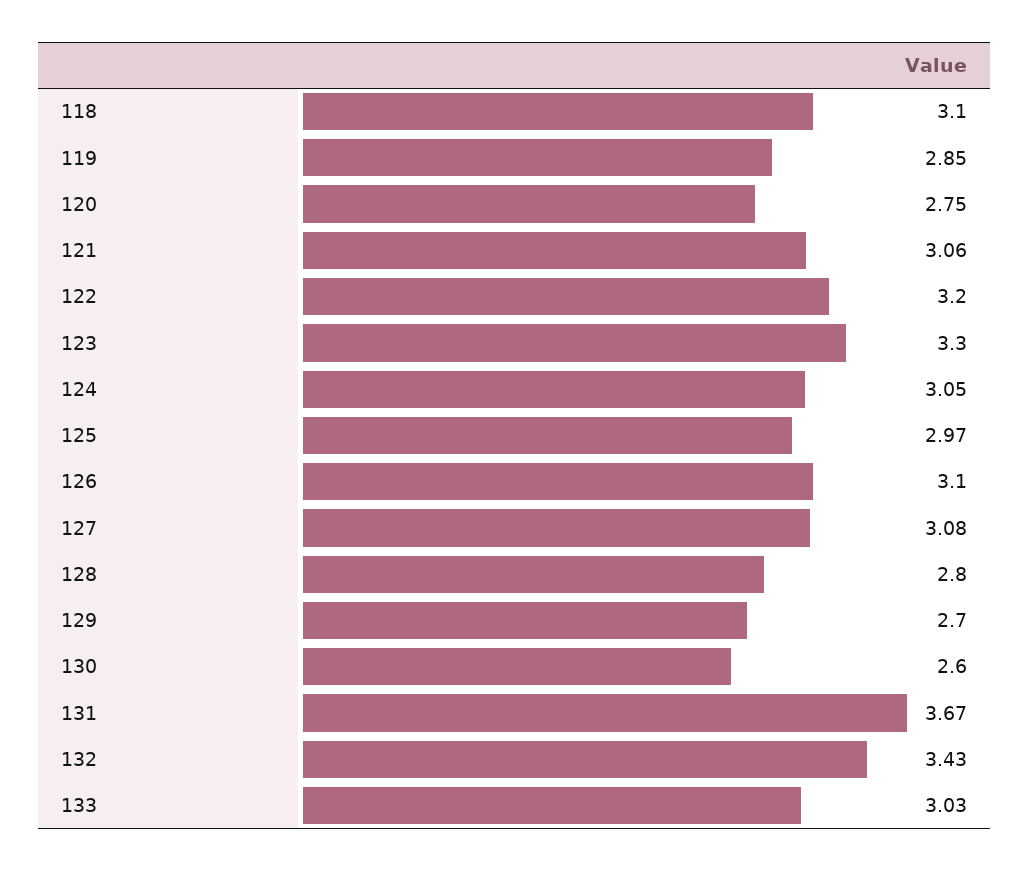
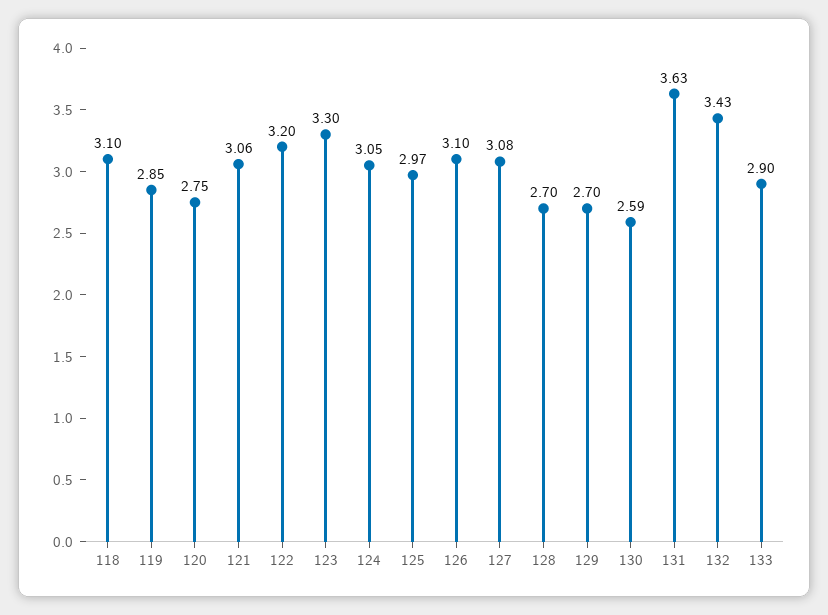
128: 2.8 -> 2.7
130: 2.6 -> 2.59
131: 3.67 -> 3.63
133: 3.03 -> 2.9

